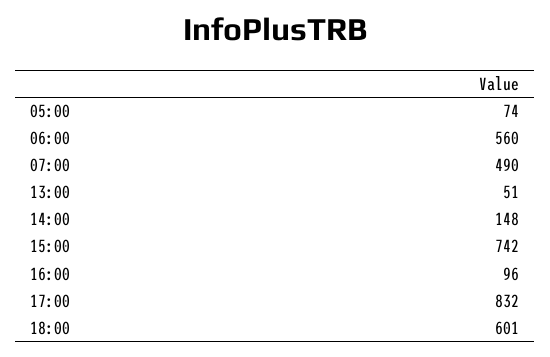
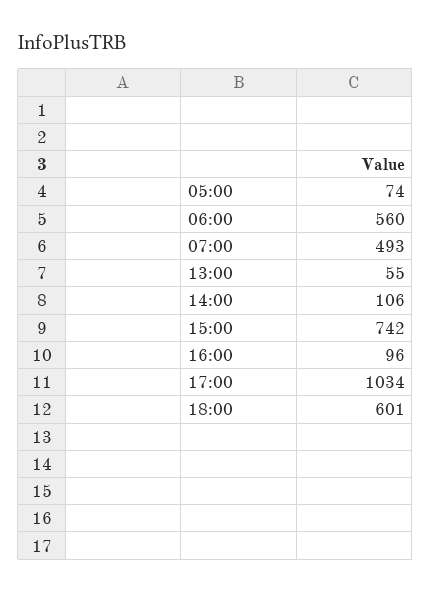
07:00: 490 -> 493
13:00: 51 -> 55
14:00: 148 -> 106
17:00: 832 -> 1034

